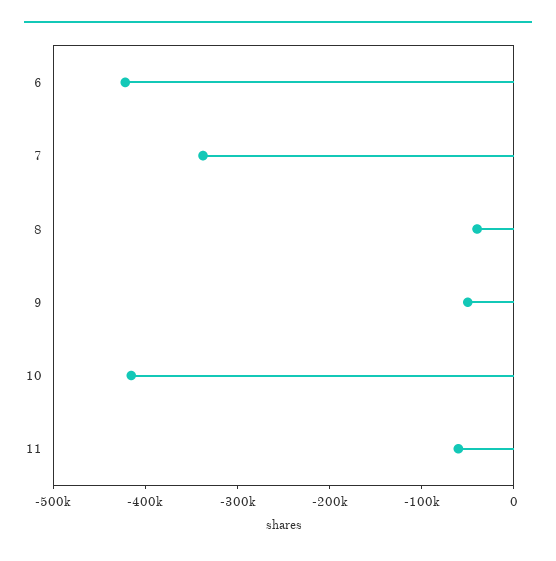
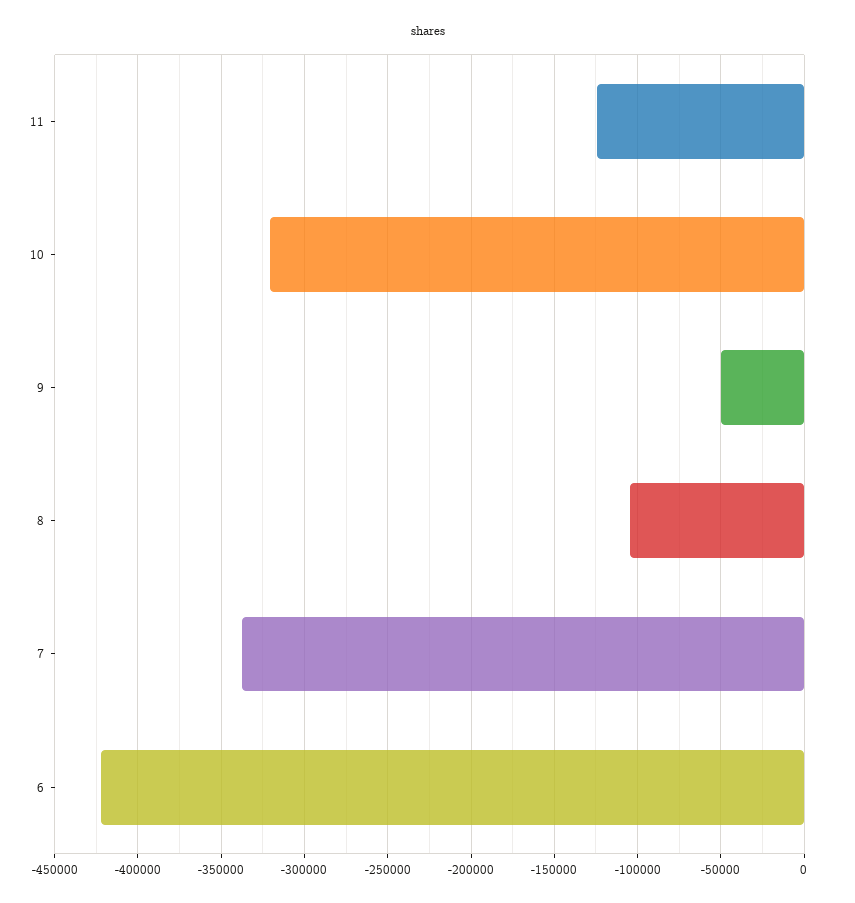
8: -40000 -> -105000
10: -420000 -> -320000
11: -60000 -> -125000

